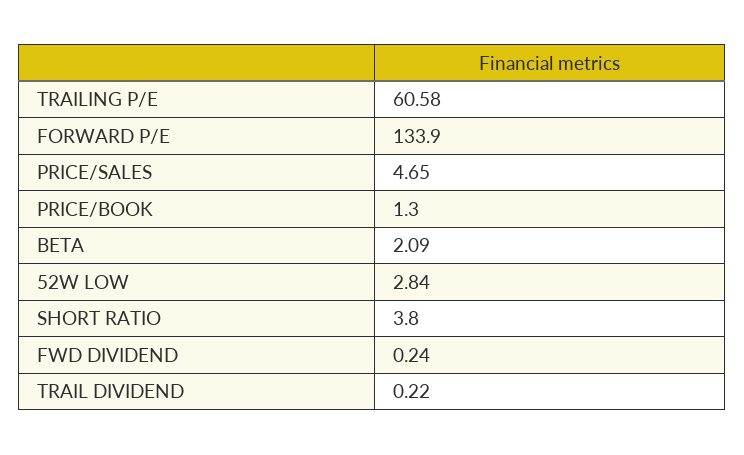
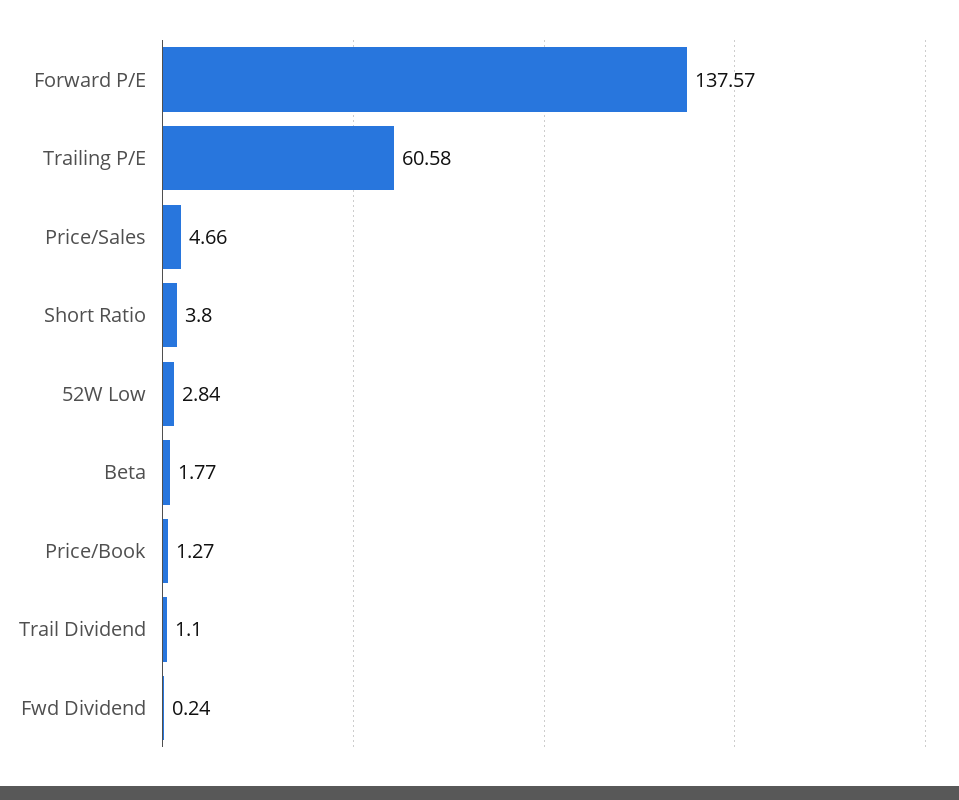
FORWARD P/E: 133.9 -> 137.57
PRICE/SALES: 4.65 -> 4.66
PRICE/BOOK: 1.3 -> 1.27
BETA: 2.09 -> 1.77
TRAIL DIVIDEND: 0.22 -> 1.1

